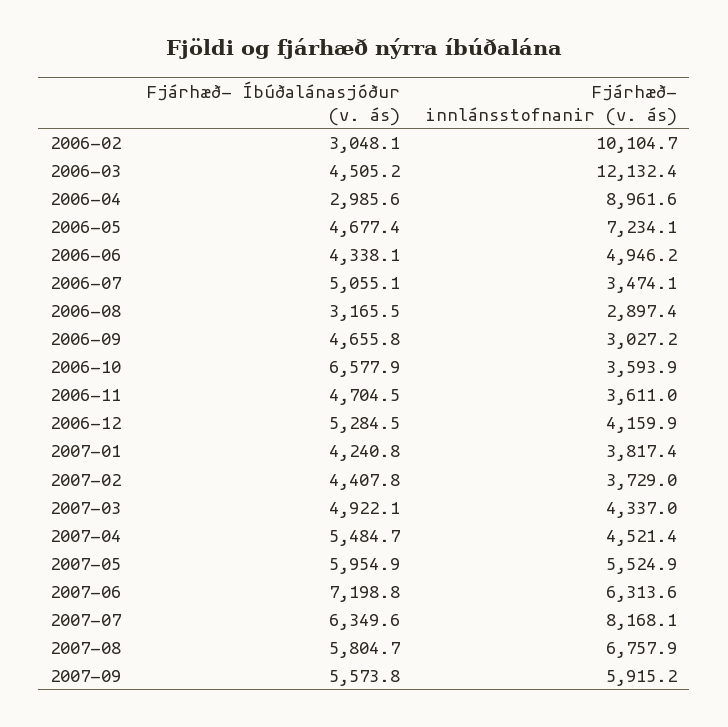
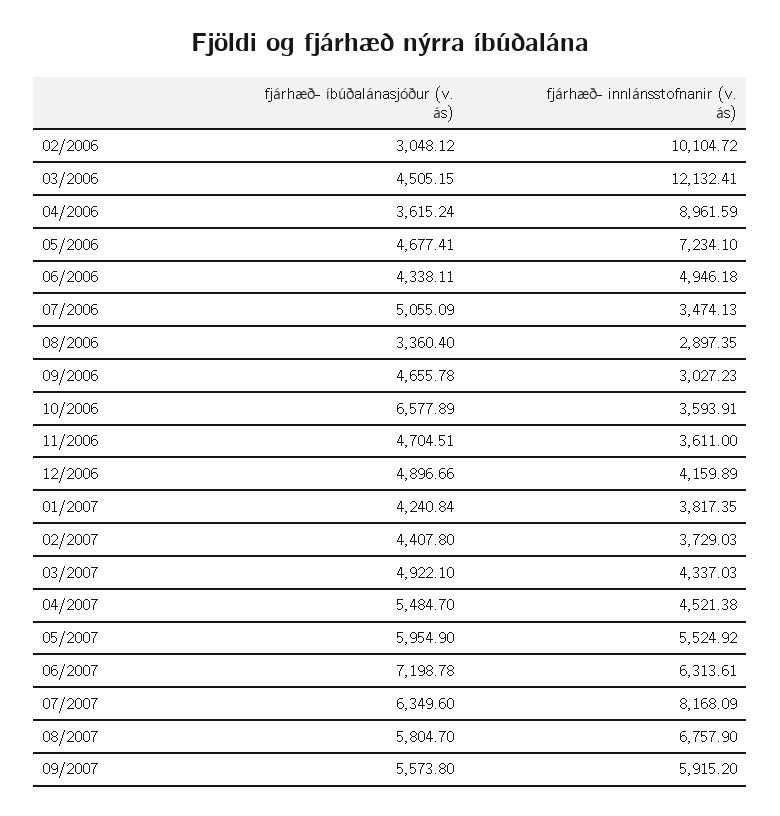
Fjárhæð- Íbúðalánasjóður (v. ás), 2006-04: 2985.6 -> 3615.24
Fjárhæð- Íbúðalánasjóður (v. ás), 2006-08: 3165.5 -> 3360.4
Fjárhæð- Íbúðalánasjóður (v. ás), 2006-12: 5284.5 -> 4896.66

